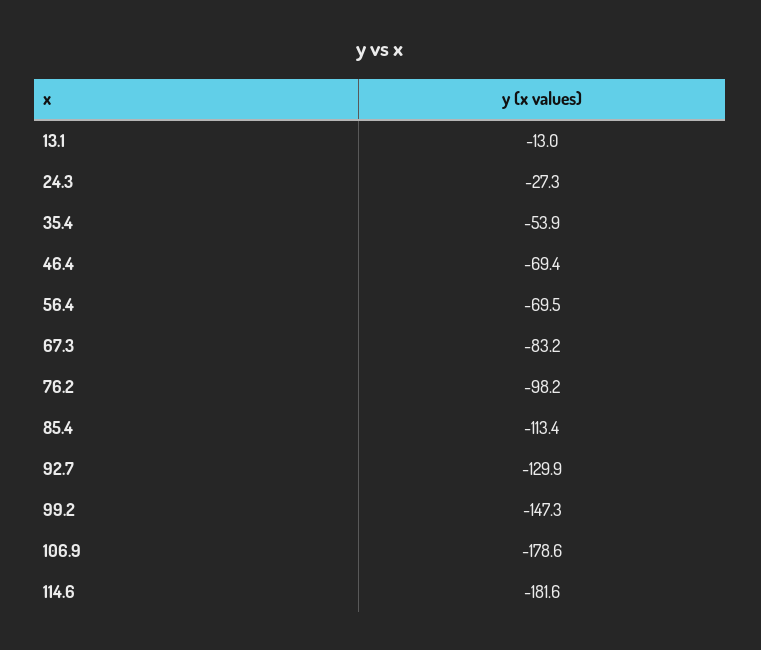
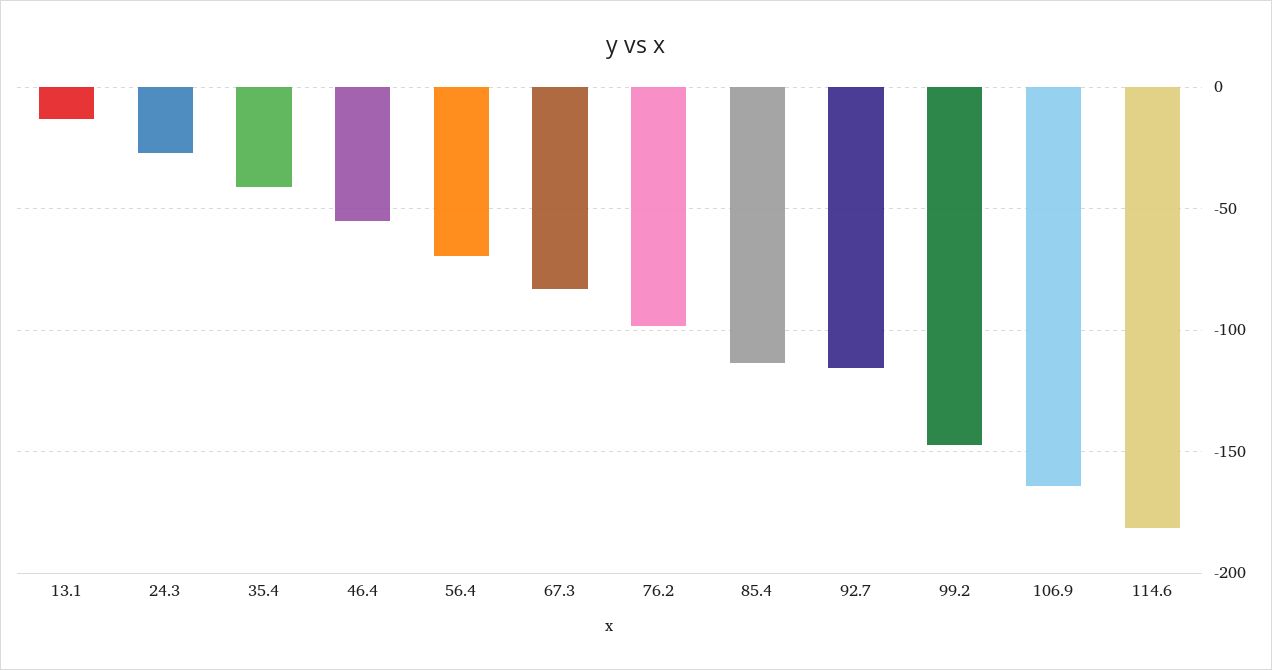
35.4: -53.9 -> -40
46.4: -69.4 -> -55
92.7: -129.9 -> -115
106.9: -178.6 -> -165

